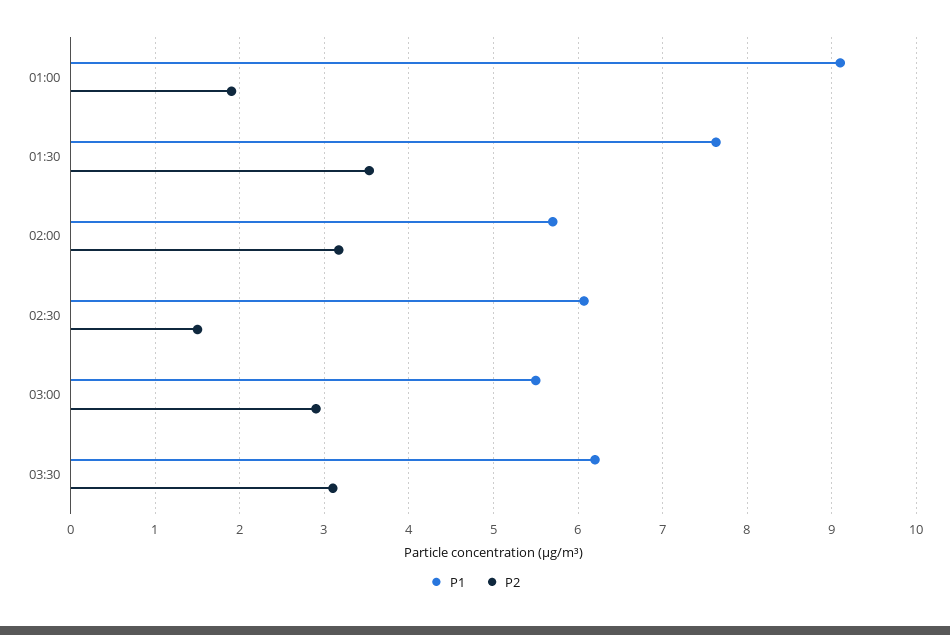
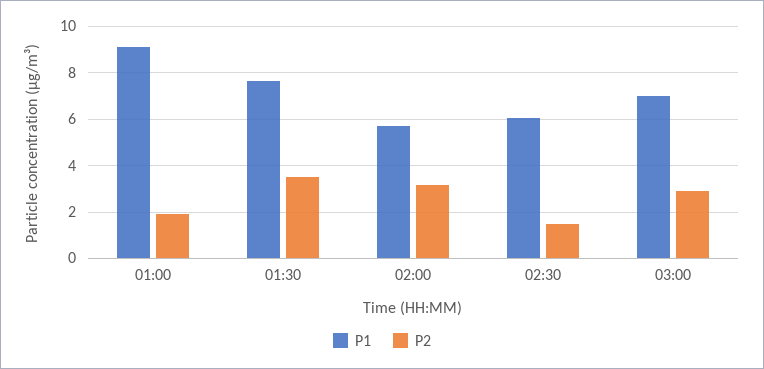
P1, 03:00: 5.5 -> 7
P1, 03:30: 6.2 -> none
P2, 03:30: 3.1 -> none

